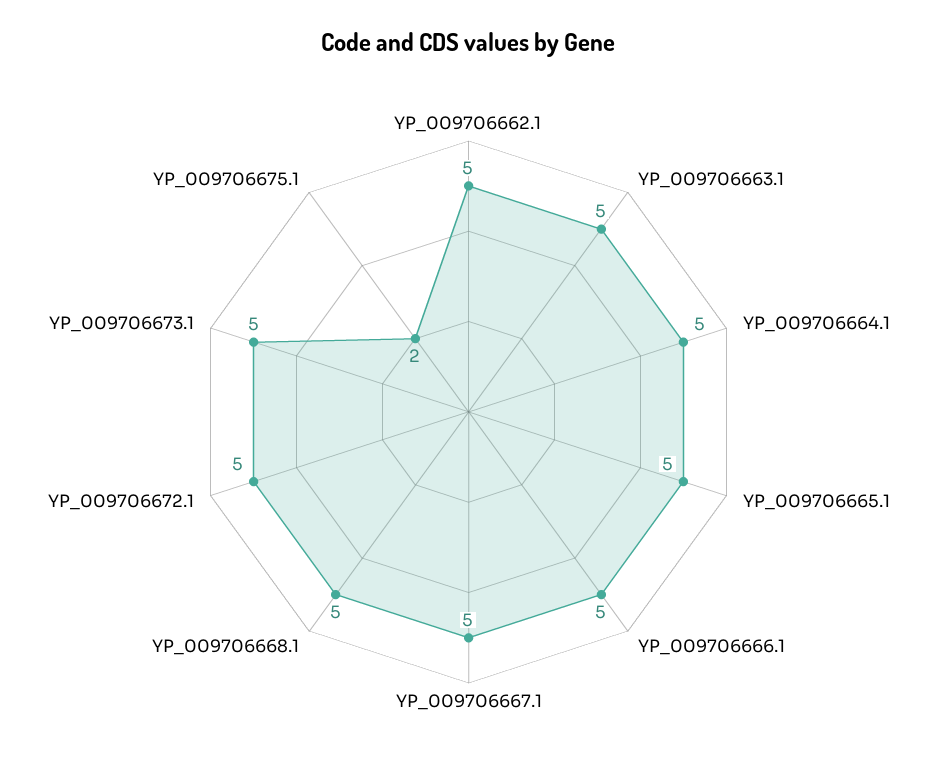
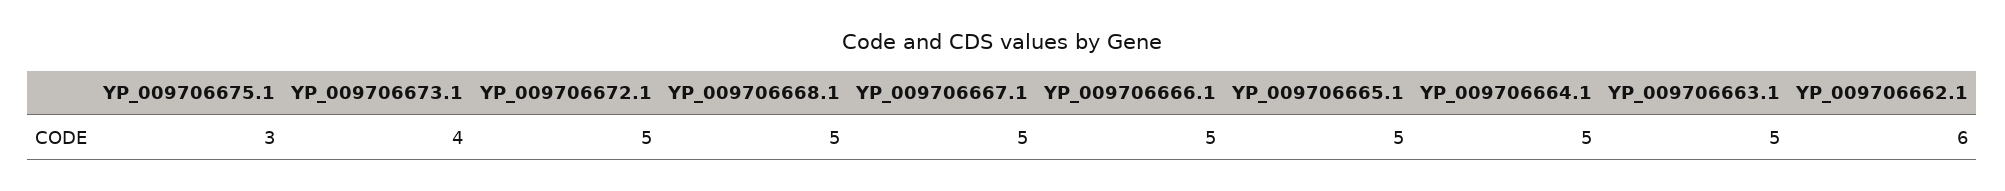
YP_009706662.1: 5 -> 6
YP_009706673.1: 5 -> 4
YP_009706675.1: 2 -> 3

